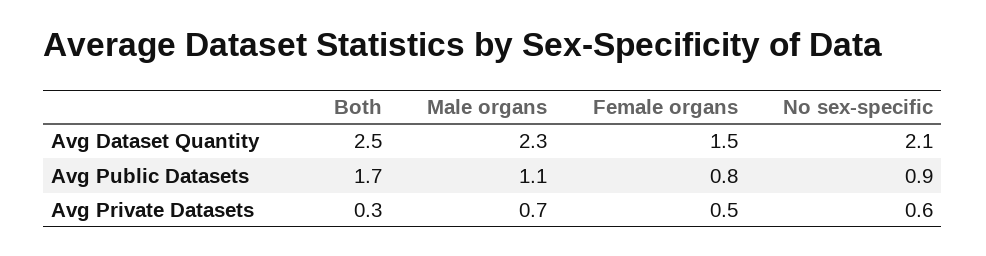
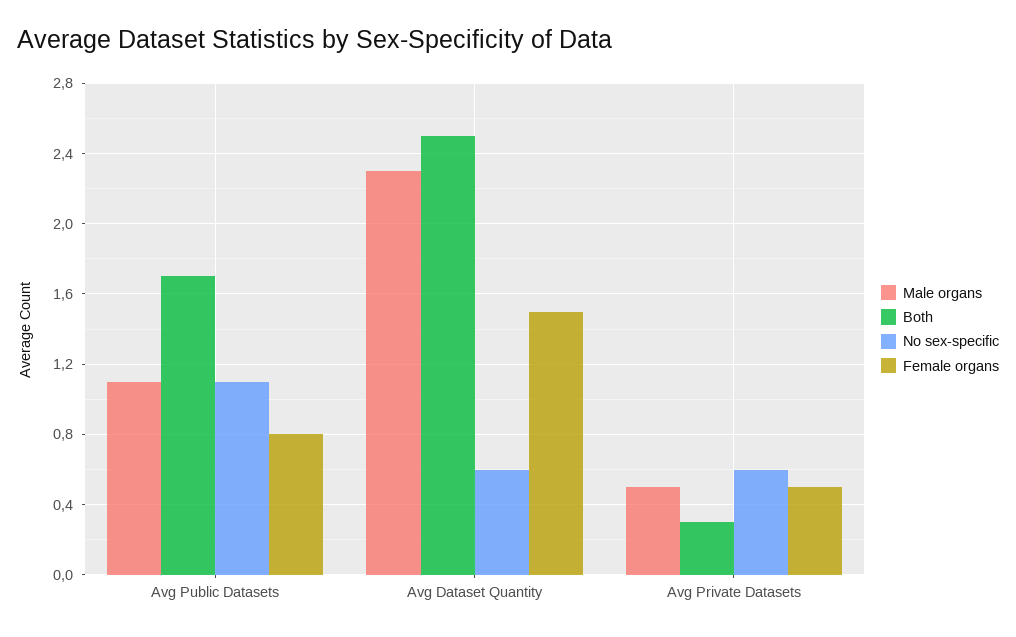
No sex-specific, Avg Dataset Quantity: 2.1 -> 0.6
No sex-specific, Avg Public Datasets: 0.9 -> 1.1
Male organs, Avg Private Datasets: 0.7 -> 0.5

